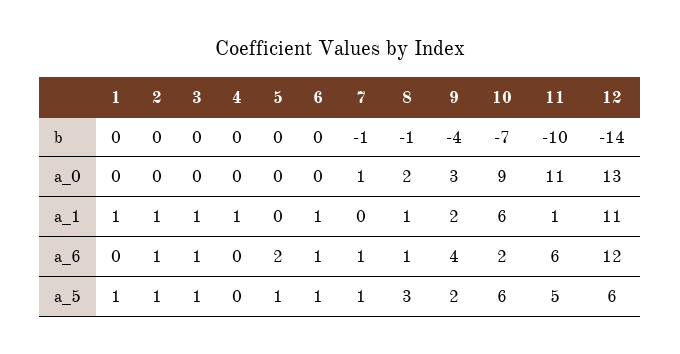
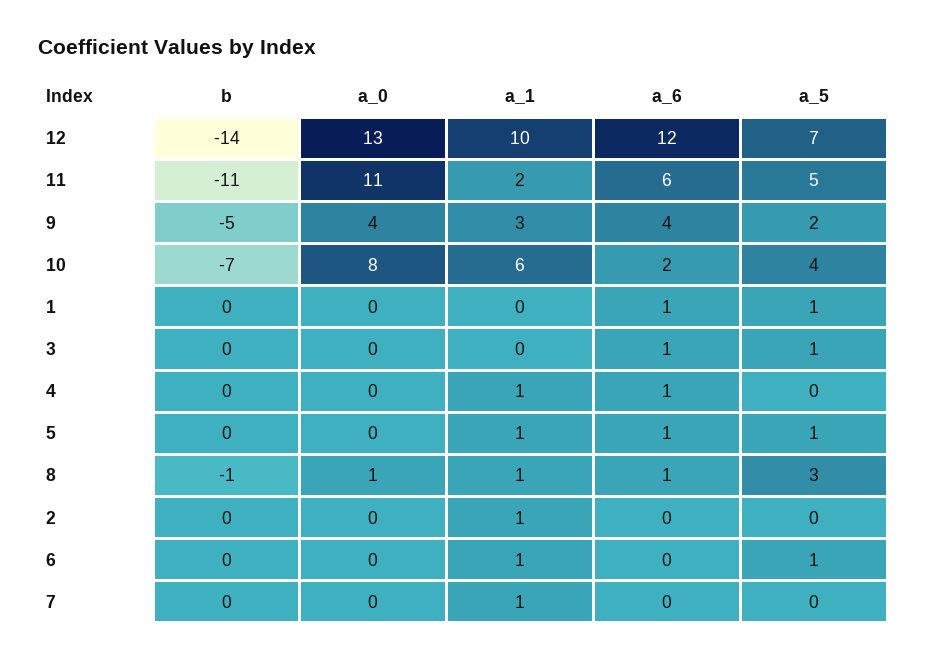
7, b: -1 -> 0
9, b: -4 -> -5
11, b: -10 -> -11
7, a_0: 1 -> 0
8, a_0: 2 -> 1
9, a_0: 3 -> 4
10, a_0: 9 -> 8
1, a_1: 1 -> 0
3, a_1: 1 -> 0
5, a_1: 0 -> 1
7, a_1: 0 -> 1
9, a_1: 2 -> 3
11, a_1: 1 -> 2
12, a_1: 11 -> 10
1, a_6: 0 -> 1
2, a_6: 1 -> 0
4, a_6: 0 -> 1
5, a_6: 2 -> 1
6, a_6: 1 -> 0
7, a_6: 1 -> 0
2, a_5: 1 -> 0
7, a_5: 1 -> 0
10, a_5: 6 -> 4
12, a_5: 6 -> 7

